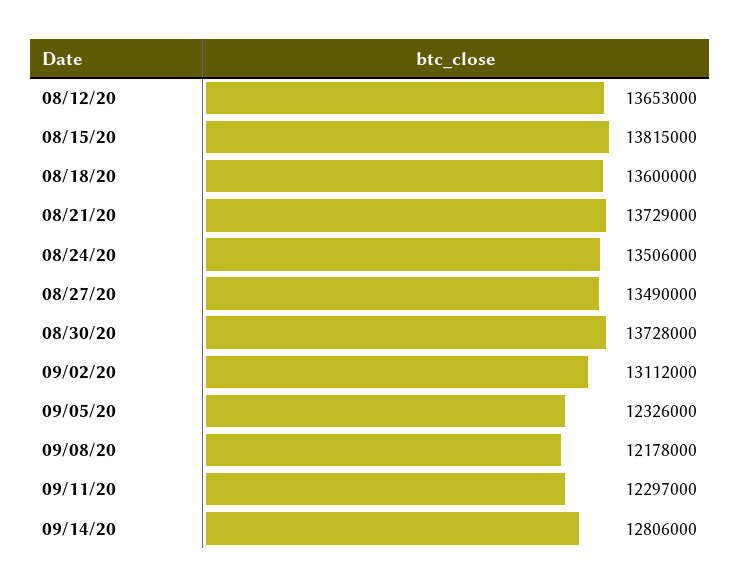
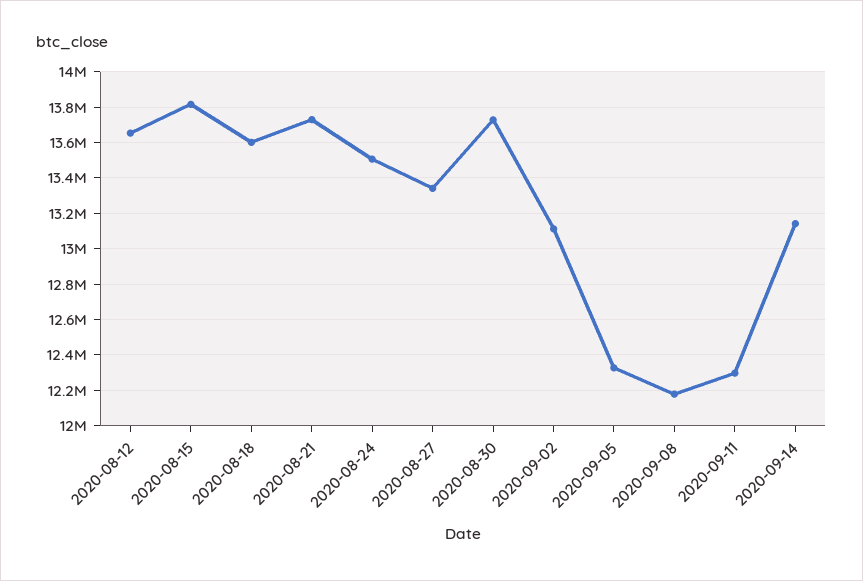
08/27/20: 13490000 -> 13350000
09/14/20: 12806000 -> 13150000

